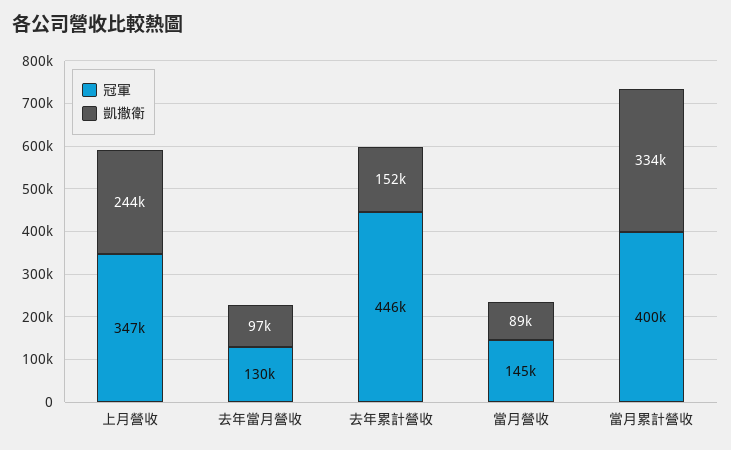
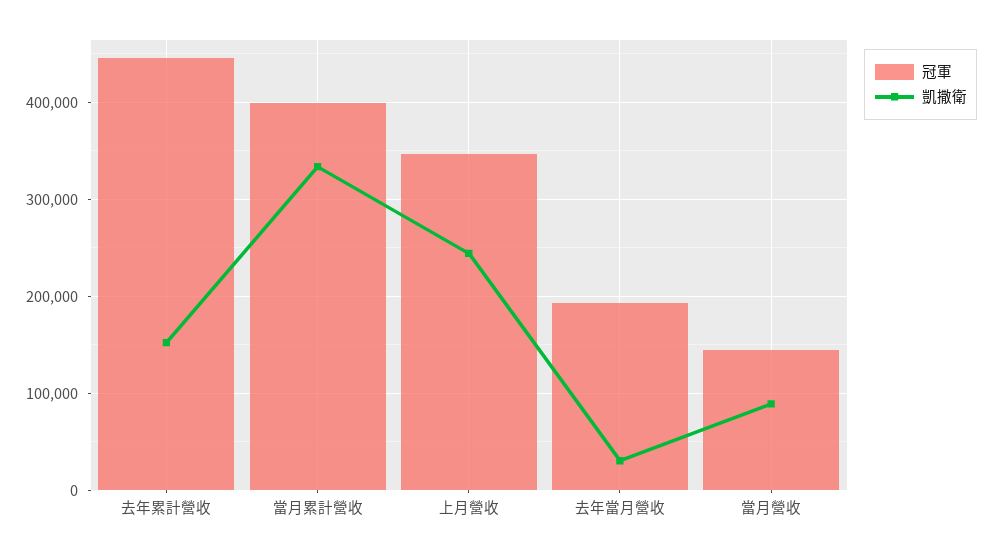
冠軍, 去年當月營收: 130000 -> 190000
凱撒衛, 去年當月營收: 97000 -> 30000

